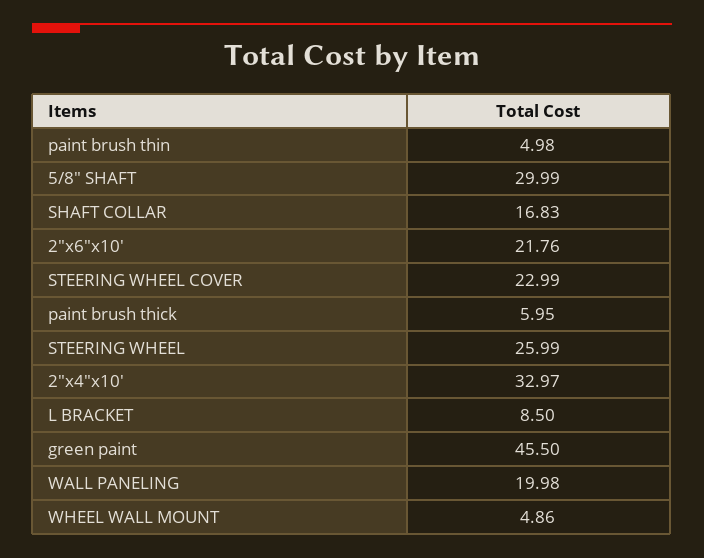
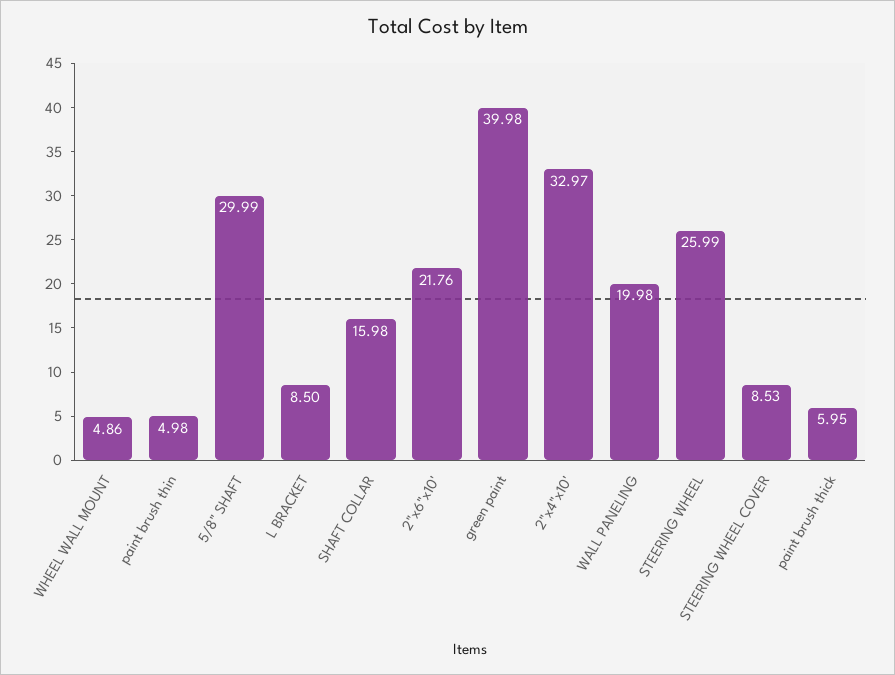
SHAFT COLLAR: 16.83 -> 15.98
STEERING WHEEL COVER: 22.99 -> 8.53
green paint: 45.5 -> 39.98

